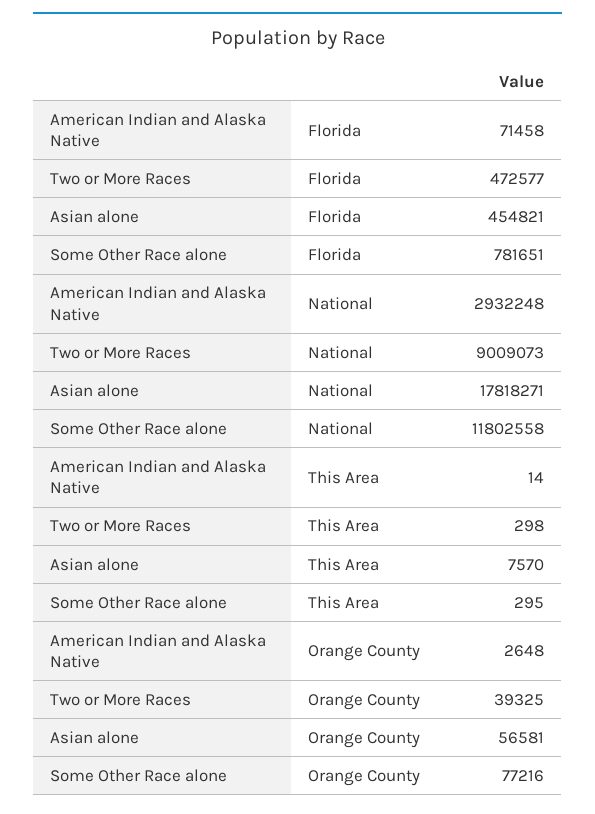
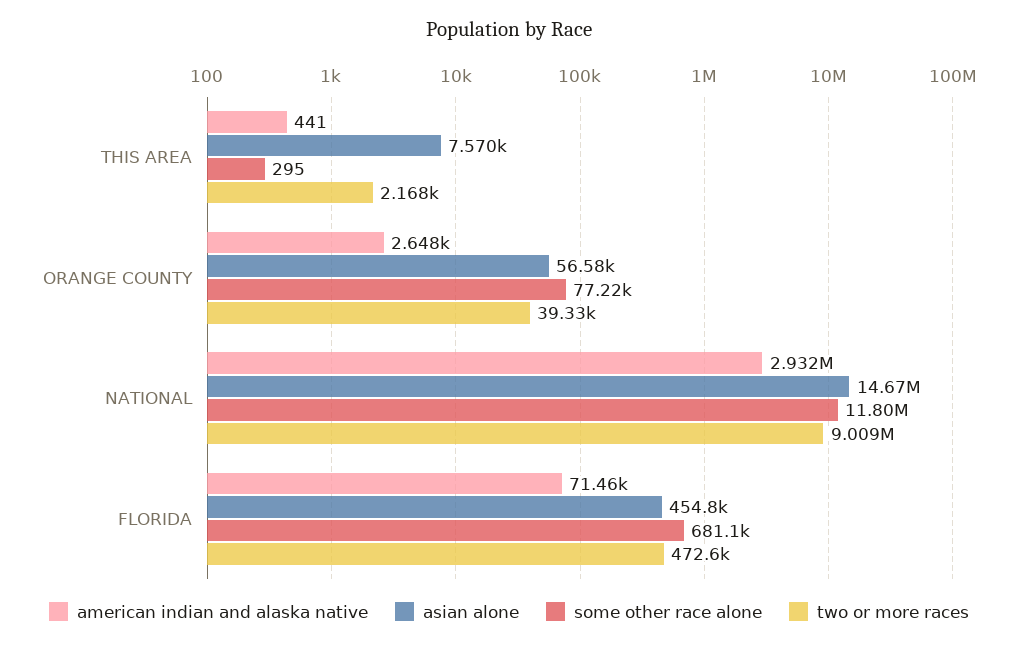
Some Other Race alone, Florida: 781651 -> 681100
Asian alone, National: 17818271 -> 14670000
American Indian and Alaska Native, This Area: 14 -> 441
Two or More Races, This Area: 298 -> 2168

